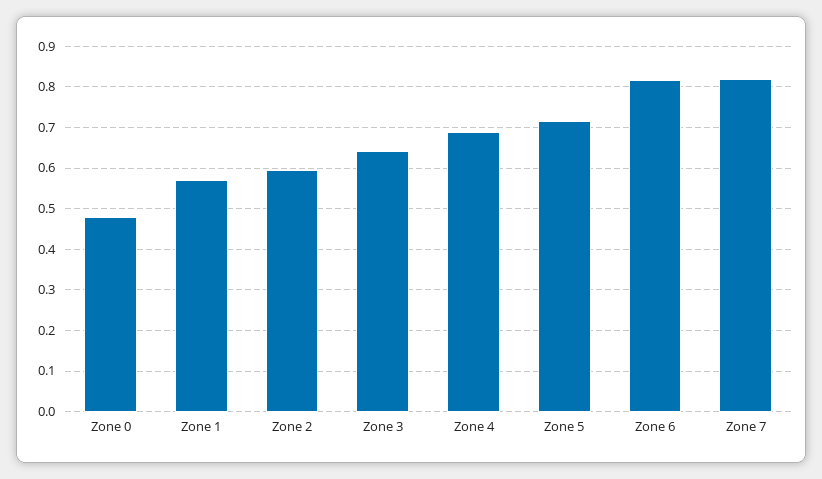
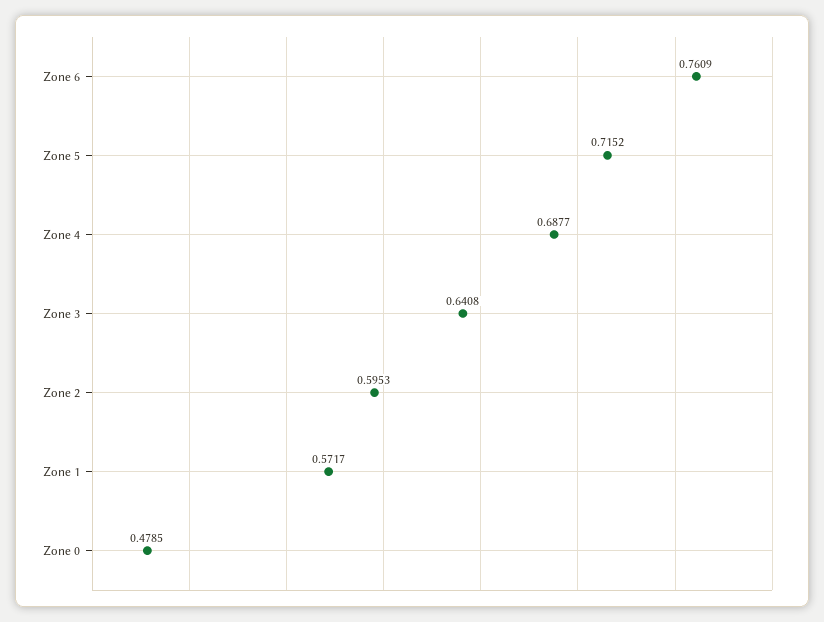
Zone 6: 0.82 -> 0.7609
Zone 7: 0.82 -> none

